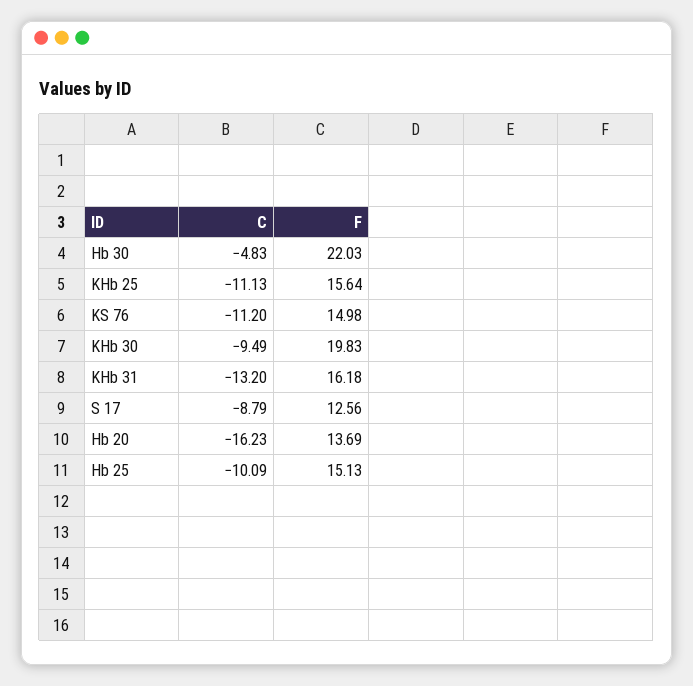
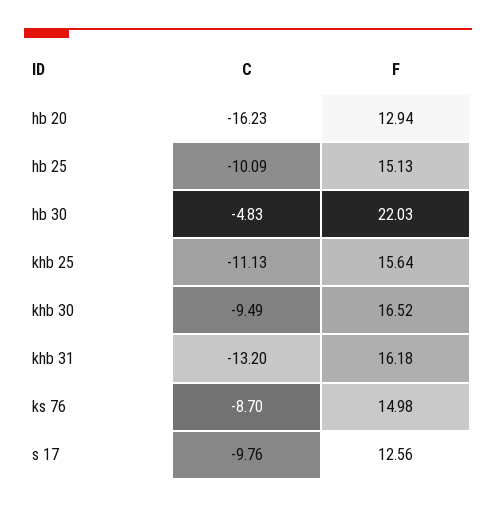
C, KS 76: -11.2 -> -8.7
F, KHb 30: 19.83 -> 16.52
C, S 17: -8.79 -> -9.76
F, Hb 20: 13.69 -> 12.94

